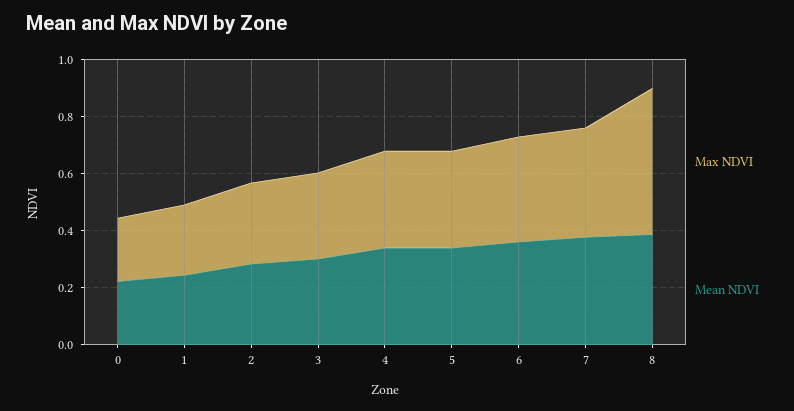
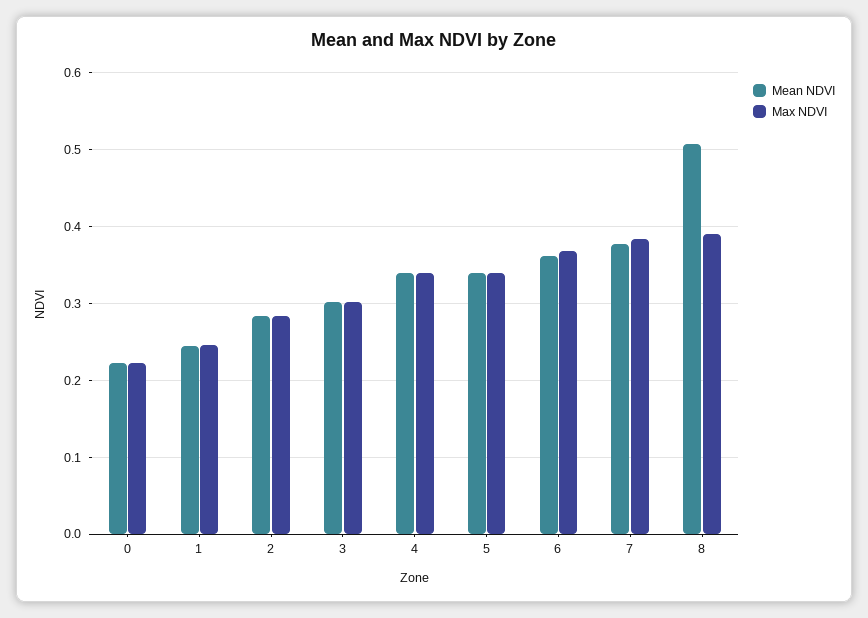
Max NDVI, 8: 0.5 -> 0.39
Mean NDVI, 8: 0.4 -> 0.51

